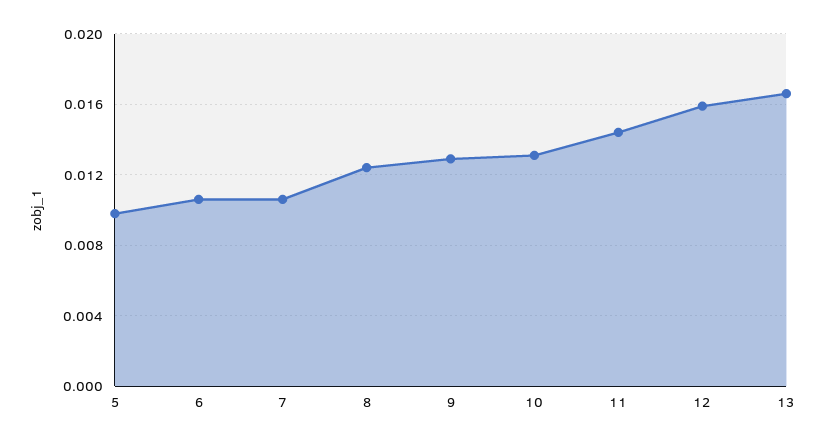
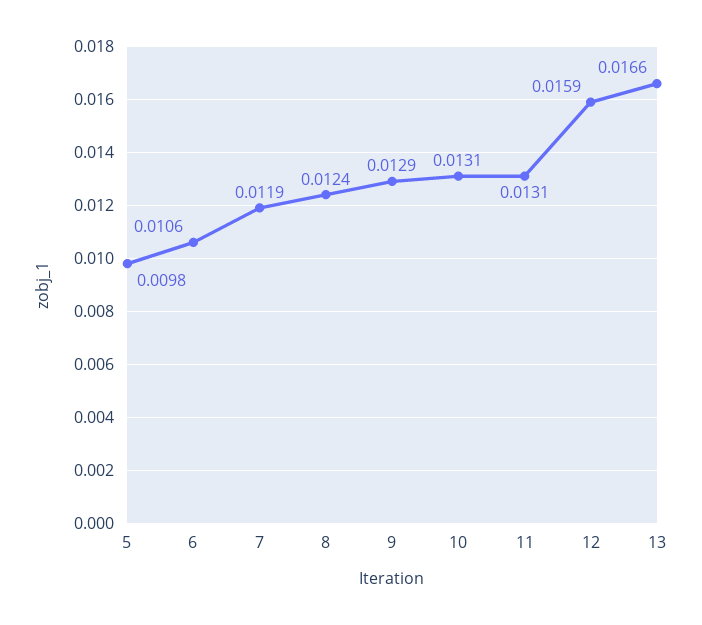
7: 0.0105 -> 0.0119
11: 0.0145 -> 0.0131

